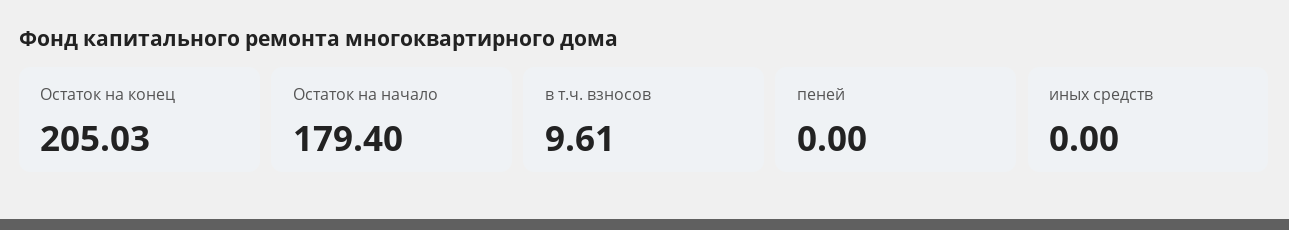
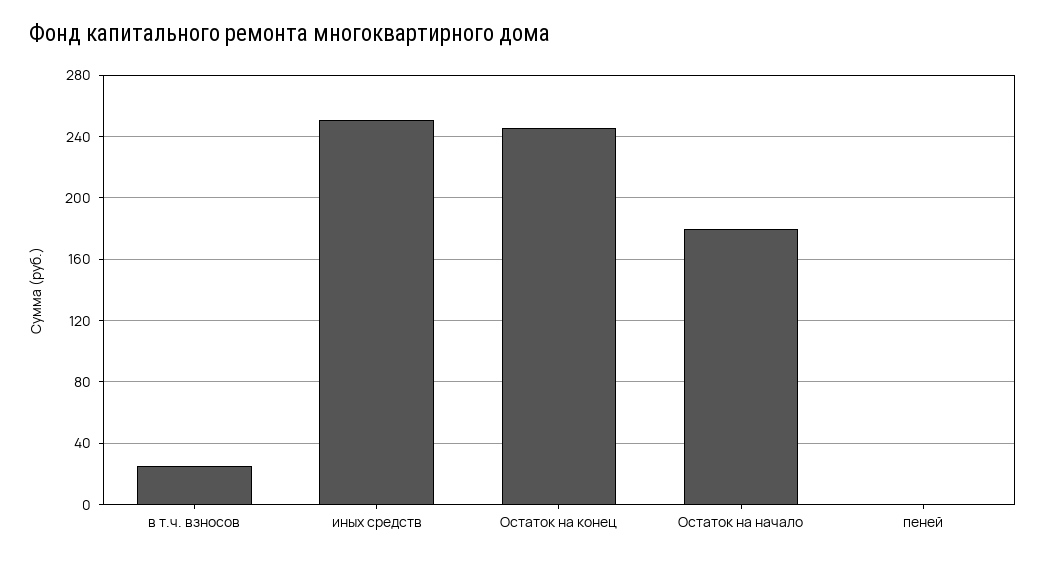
Остаток на конец: 205.03 -> 245
в т.ч. взносов: 9.61 -> 25
иных средств: 0 -> 250

